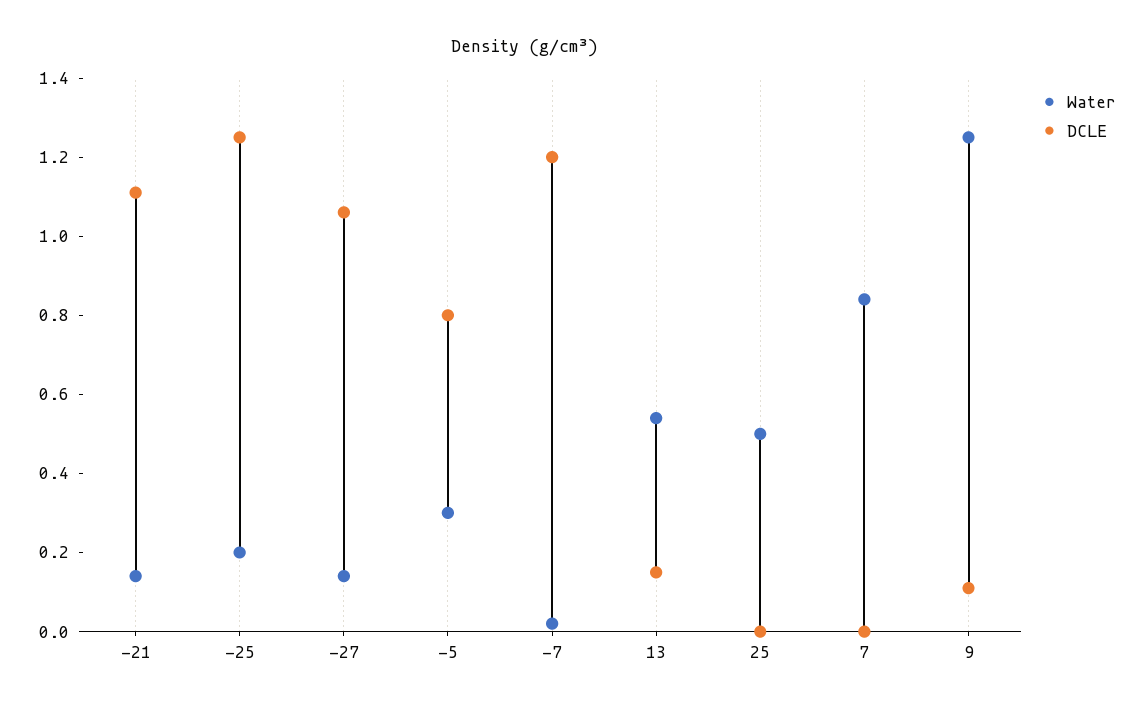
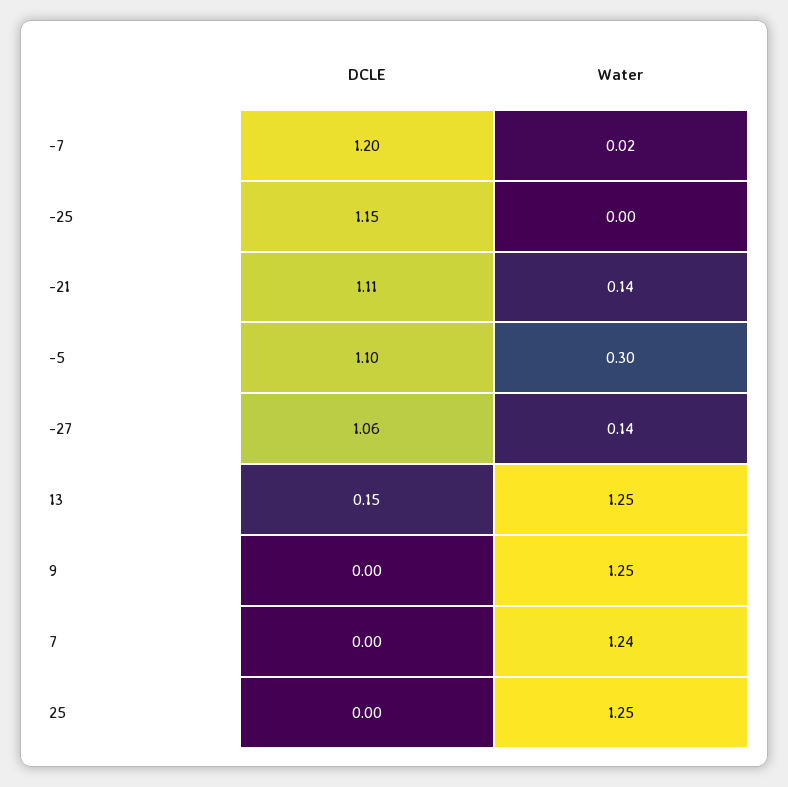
Water, -25: 0.2 -> 0
DCLE, -25: 1.25 -> 1.15
DCLE, -5: 0.8 -> 1.1
Water, 13: 0.55 -> 1.25
Water, 25: 0.5 -> 1.25
Water, 7: 0.85 -> 1.24
DCLE, 9: 0.1 -> 0

